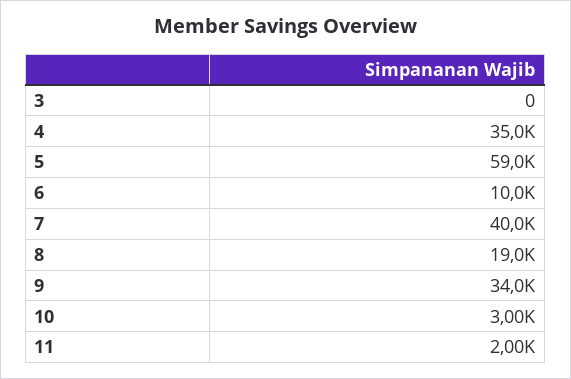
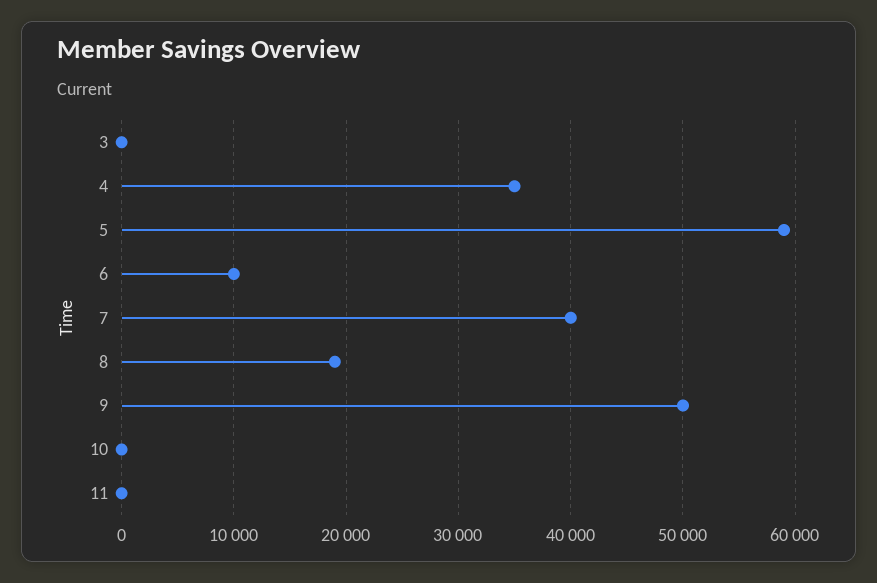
9: 34000 -> 50000
10: 3000 -> 0
11: 2000 -> 0

